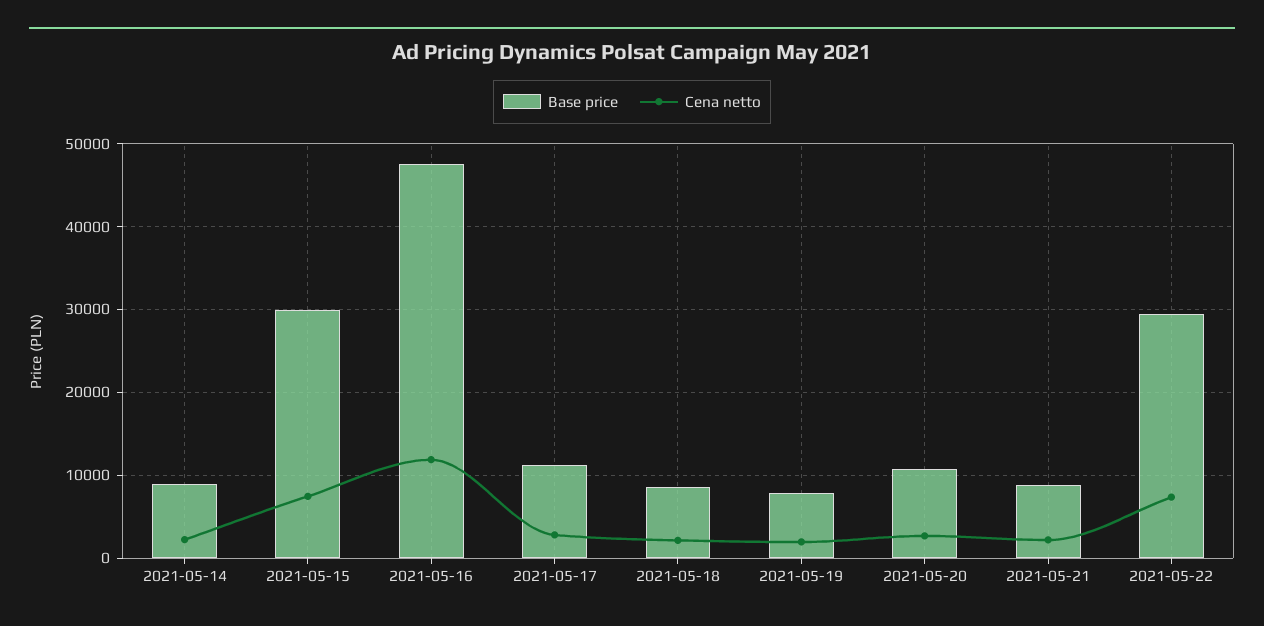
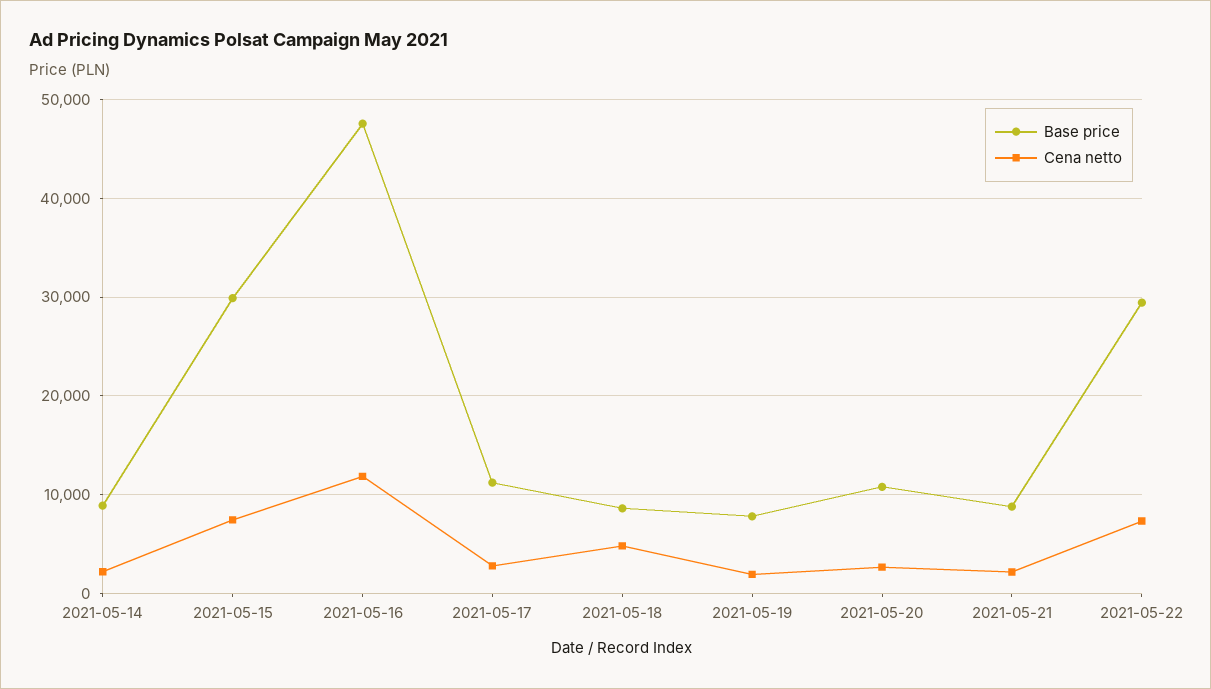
Cena netto, 2021-05-18: 2000 -> 5000

